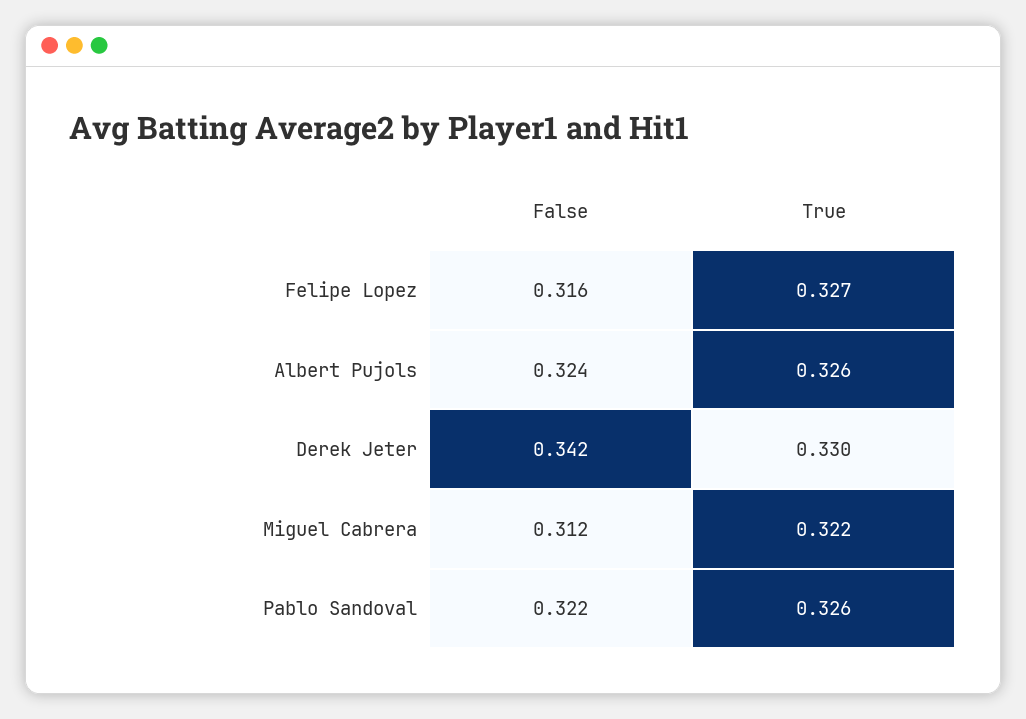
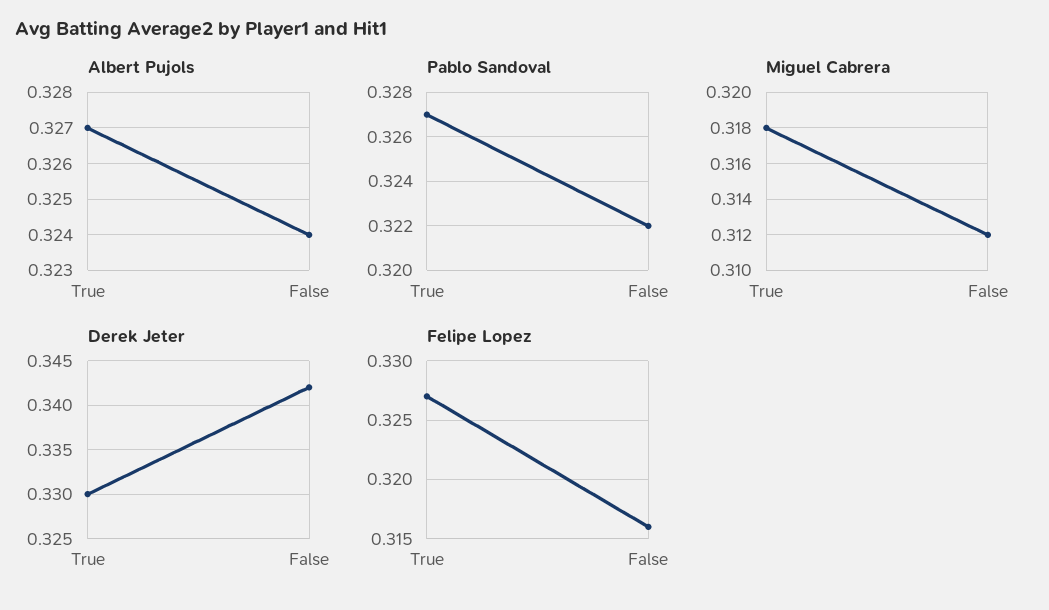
Albert Pujols, True: 0.326 -> 0.327
Miguel Cabrera, True: 0.322 -> 0.318
Pablo Sandoval, True: 0.326 -> 0.327

